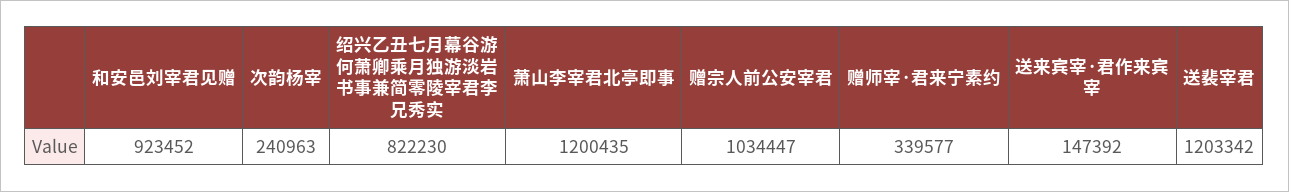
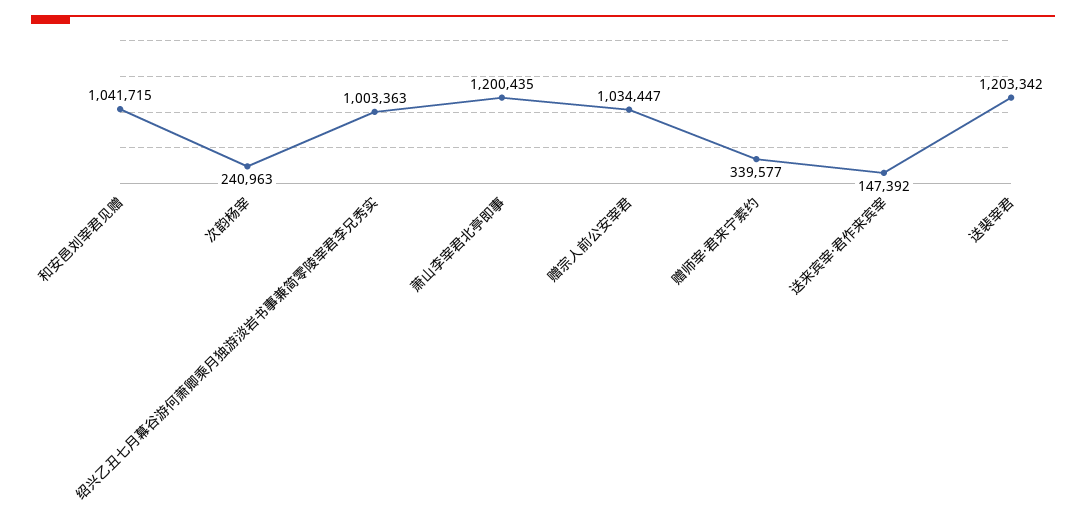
和安邑刘宰君见赠: 923452 -> 1041715
绍兴乙丑七月幕谷游何萧卿乘月独游淡岩书事兼简零陵宰君李兄秀实: 822230 -> 1003363

